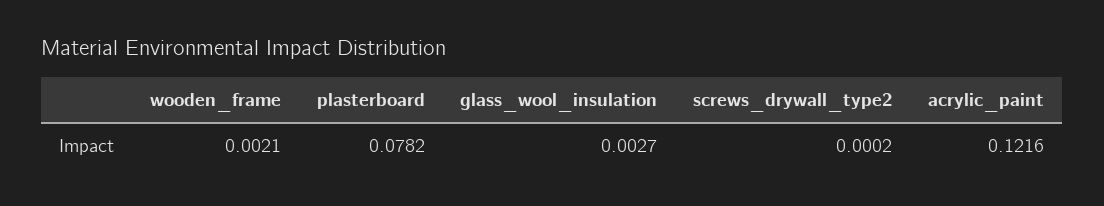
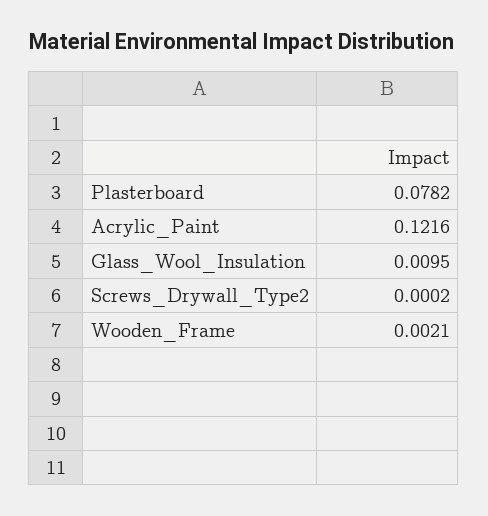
glass_wool_insulation: 0.0027 -> 0.0095

